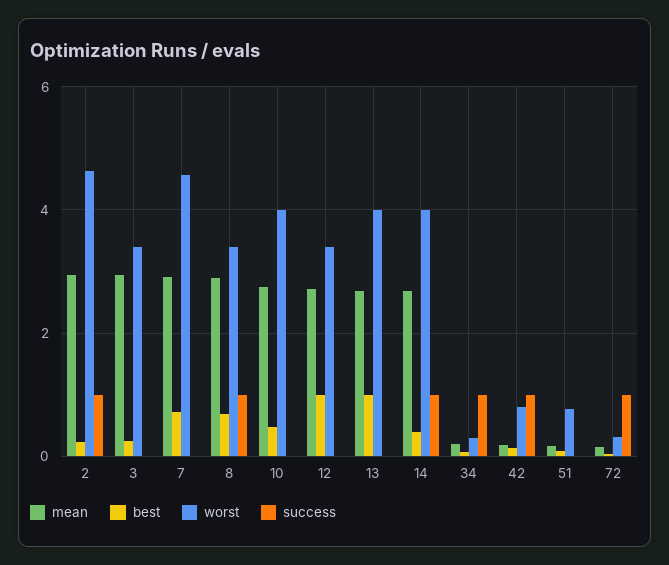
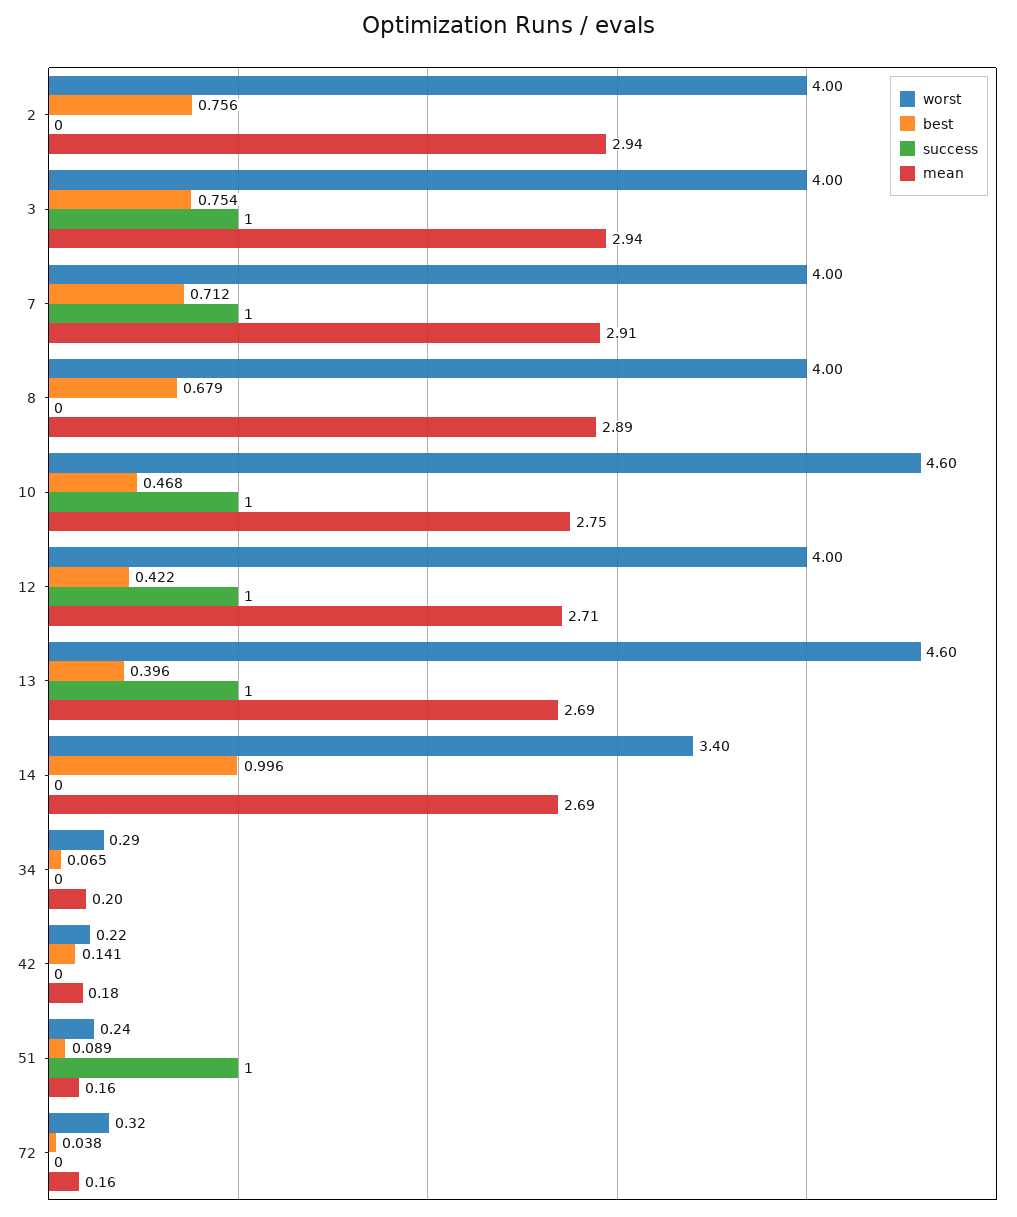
best, 2: 0.2 -> 0.756
worst, 2: 4.6 -> 4
success, 2: 1 -> 0
best, 3: 0.2 -> 0.754
worst, 3: 3.4 -> 4
success, 3: 0 -> 1
worst, 7: 4.6 -> 4
success, 7: 0 -> 1
worst, 8: 3.4 -> 4
success, 8: 1 -> 0
worst, 10: 4 -> 4.6
success, 10: 0 -> 1
best, 12: 1 -> 0.422
worst, 12: 3.4 -> 4
success, 12: 0 -> 1
best, 13: 1 -> 0.396
worst, 13: 4 -> 4.6
success, 13: 0 -> 1
best, 14: 0.4 -> 0.996
worst, 14: 4 -> 3.4
success, 14: 1 -> 0
success, 34: 1 -> 0
worst, 42: 0.8 -> 0.22
success, 42: 1 -> 0
worst, 51: 0.8 -> 0.24
success, 51: 0 -> 1
success, 72: 1 -> 0

